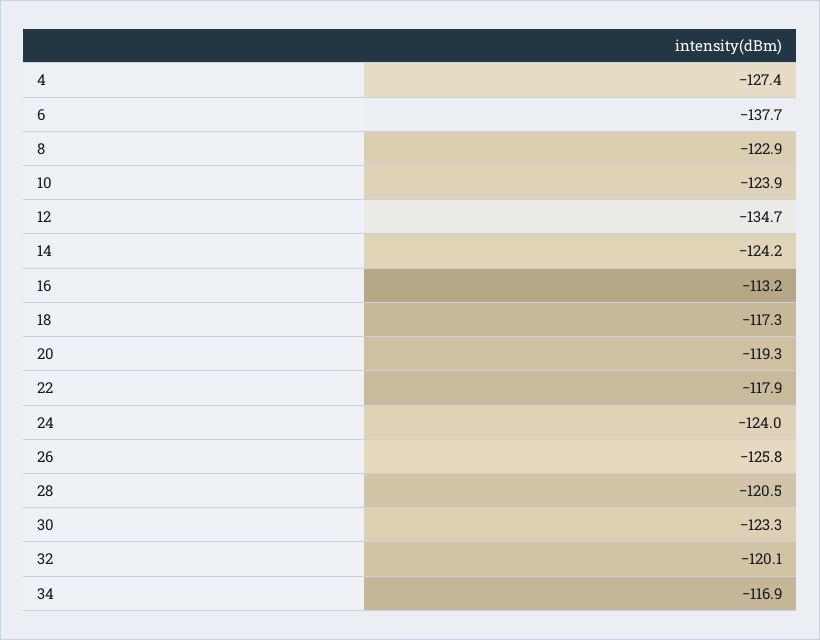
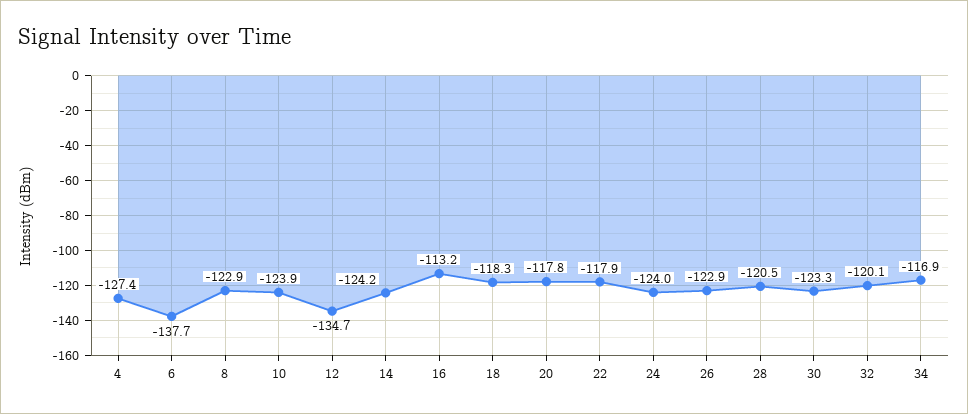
18: -117.3 -> -118.3
20: -119.3 -> -117.8
26: -125.8 -> -122.9

